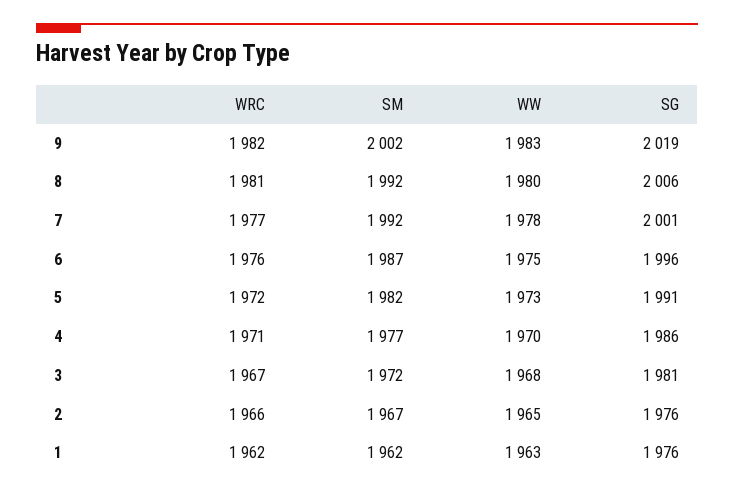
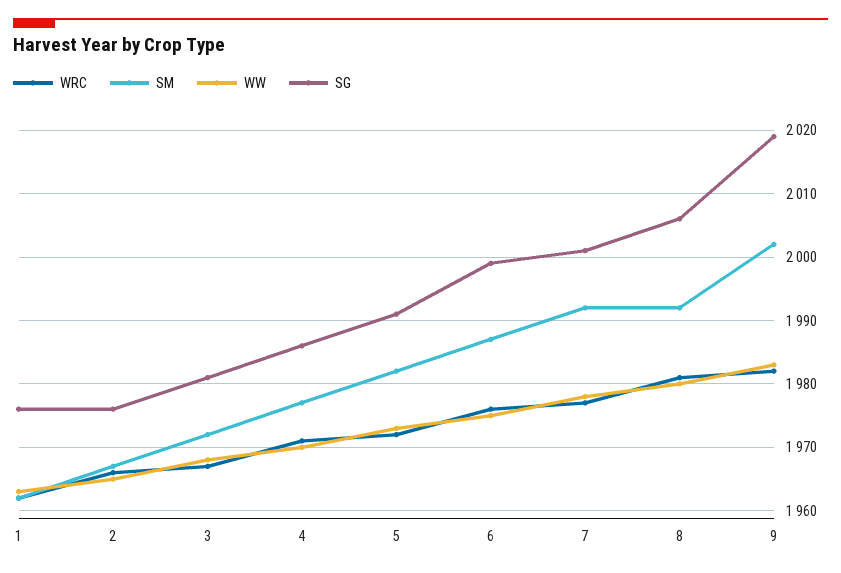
SG, 6: 1996 -> 1999

